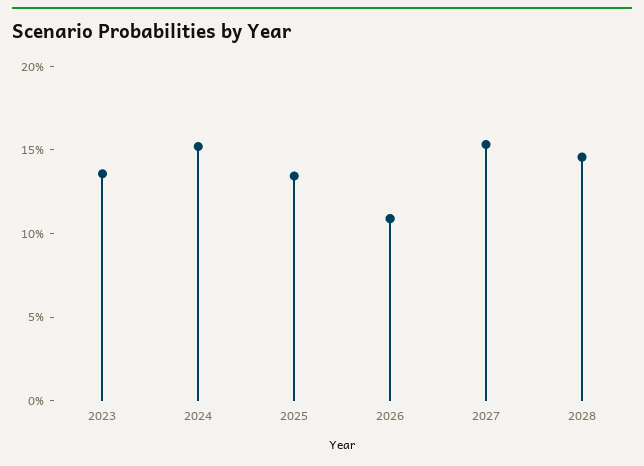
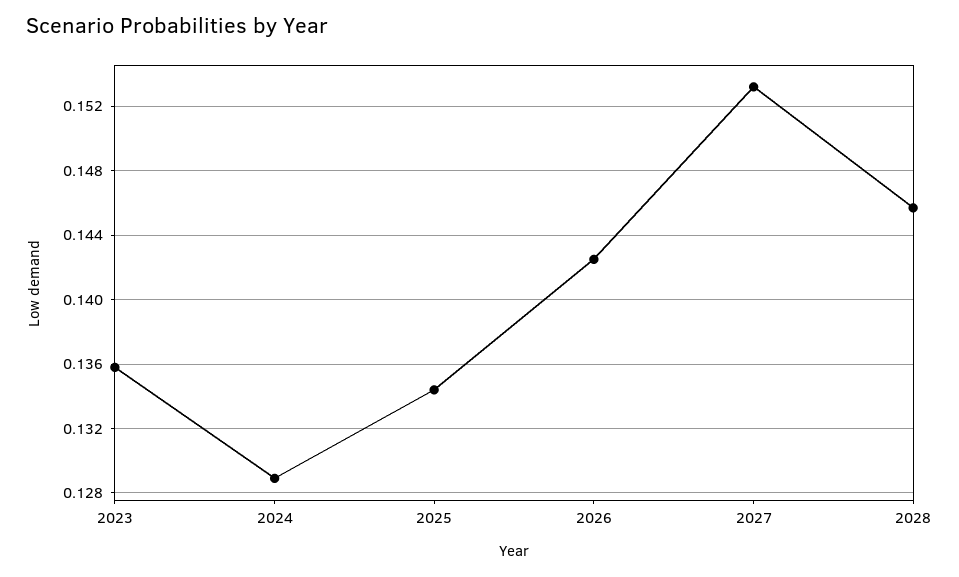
2024: 0.15 -> 0.129
2026: 0.11 -> 0.1425

